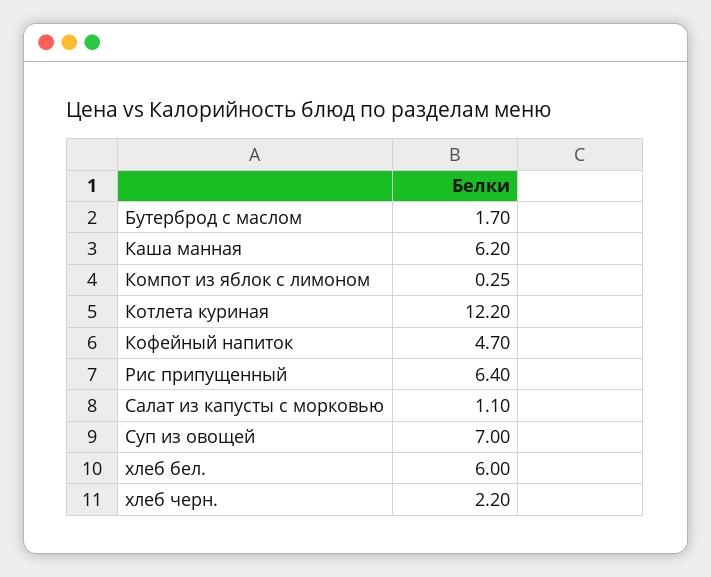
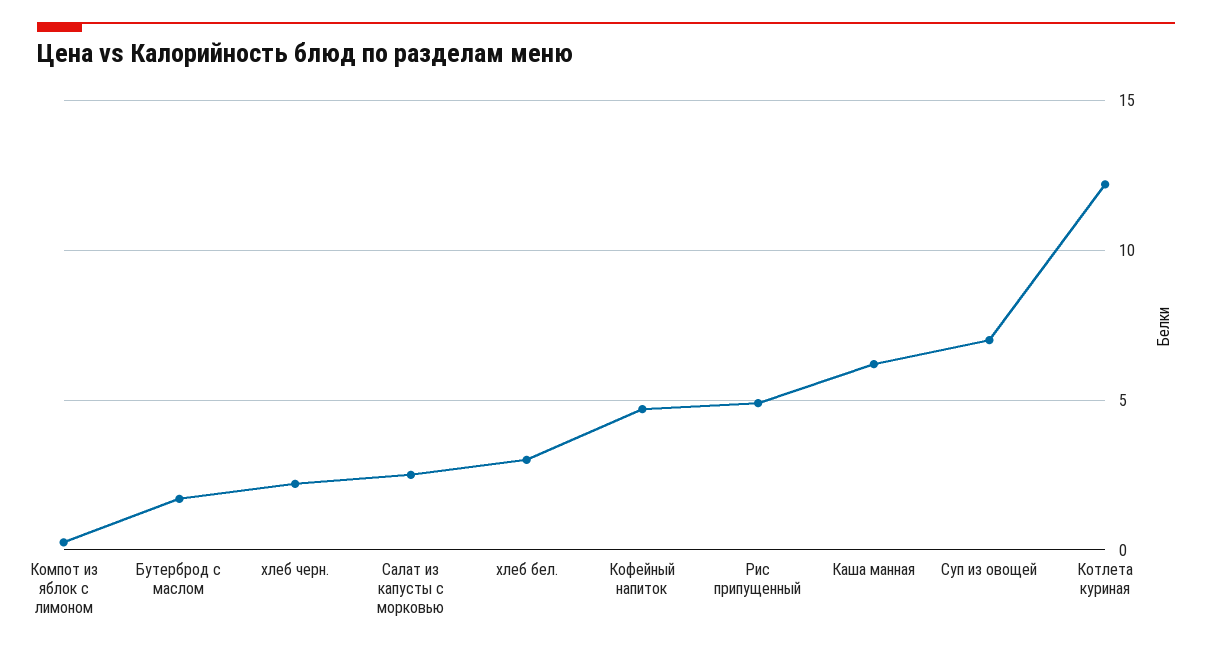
Рис припущенный: 6.4 -> 5
Салат из капусты с морковью: 1.1 -> 2.5
хлеб бел.: 6 -> 3

